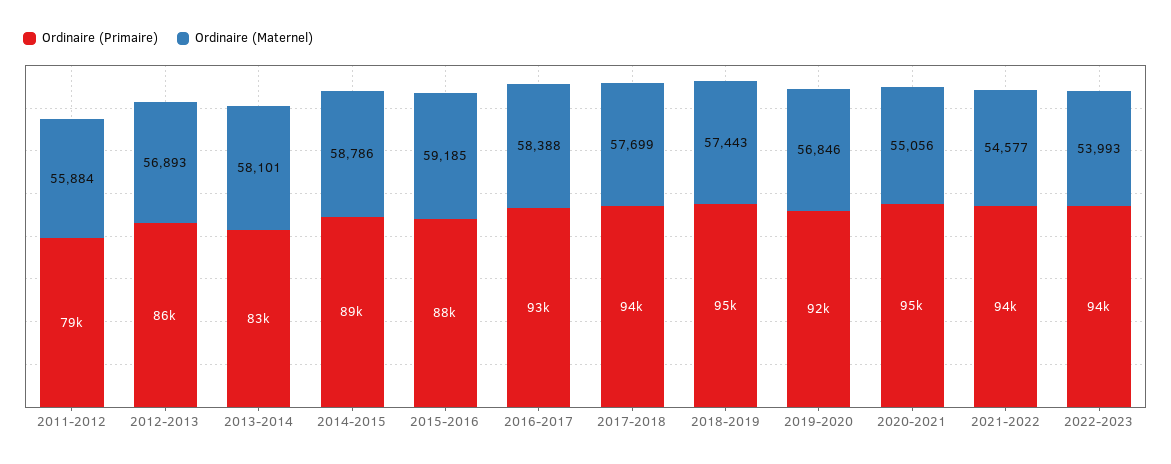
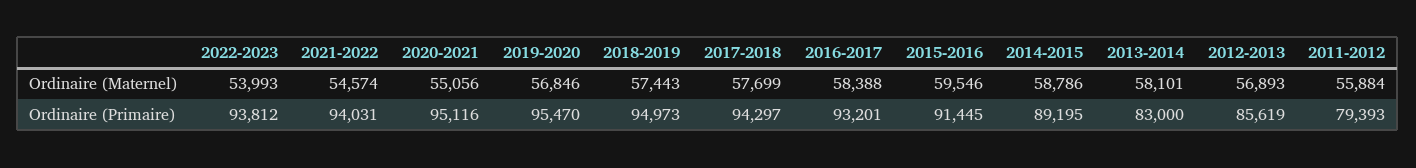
Ordinaire (Primaire), 2015-2016: 88000 -> 91445
Ordinaire (Maternel), 2015-2016: 59185 -> 59546
Ordinaire (Primaire), 2019-2020: 92000 -> 95470
Ordinaire (Maternel), 2021-2022: 54577 -> 54574

